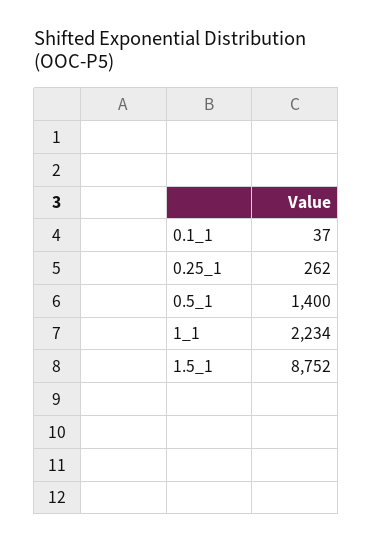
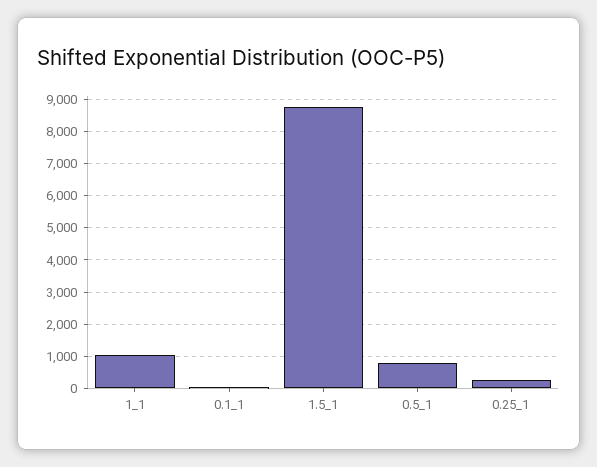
0.5_1: 1400 -> 800
1_1: 2234 -> 1000

